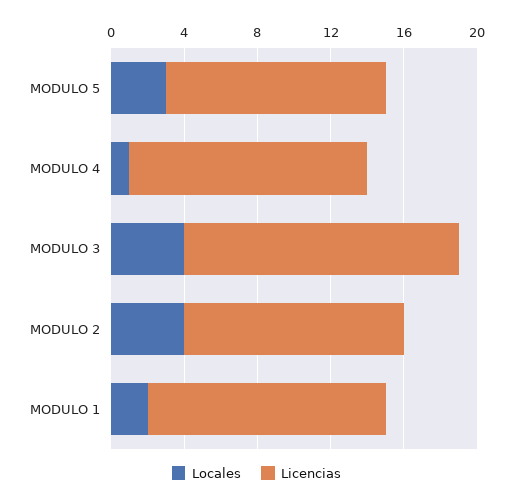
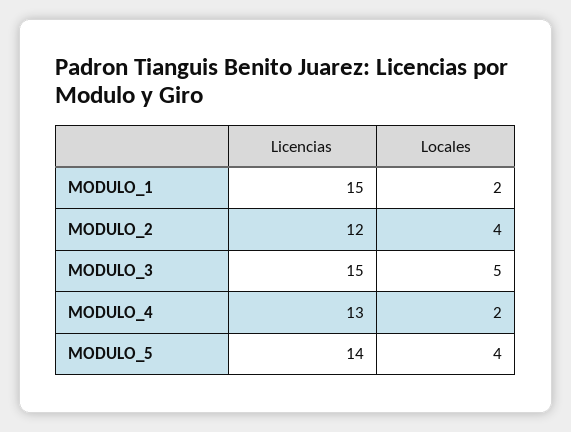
Locales, MODULO 5: 3 -> 4
Licencias, MODULO 5: 12 -> 14
Locales, MODULO 4: 1 -> 2
Locales, MODULO 3: 4 -> 5
Licencias, MODULO 1: 13 -> 15

